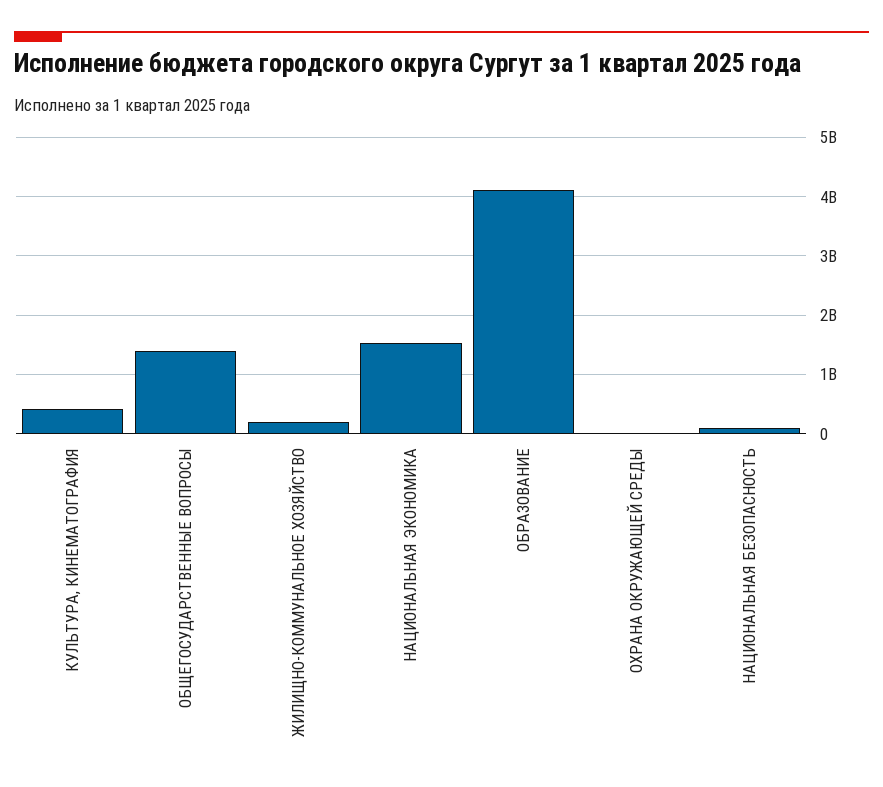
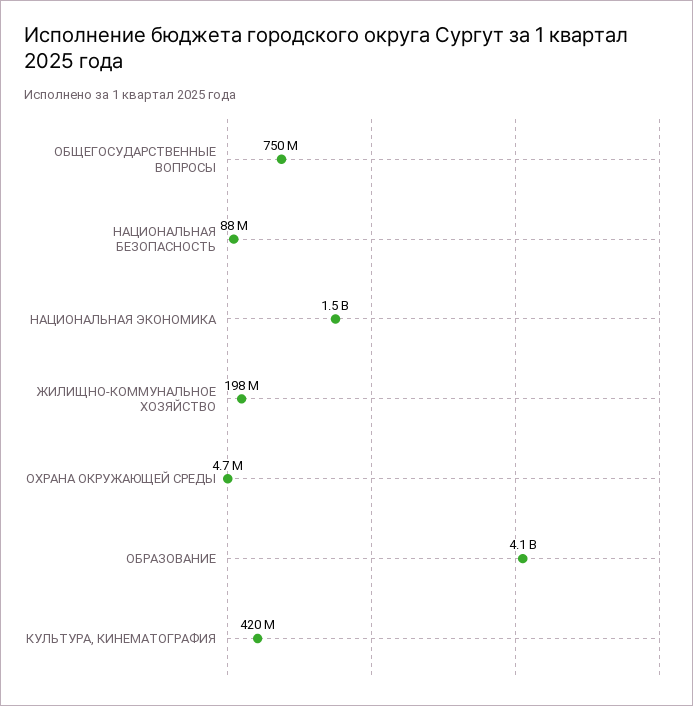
ОБЩЕГОСУДАРСТВЕННЫЕ ВОПРОСЫ: 1400000000 -> 750000000

